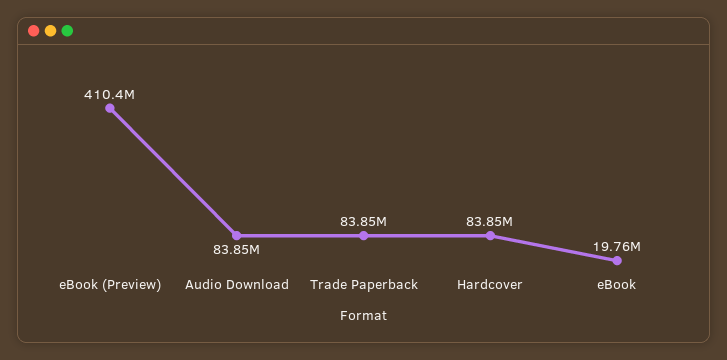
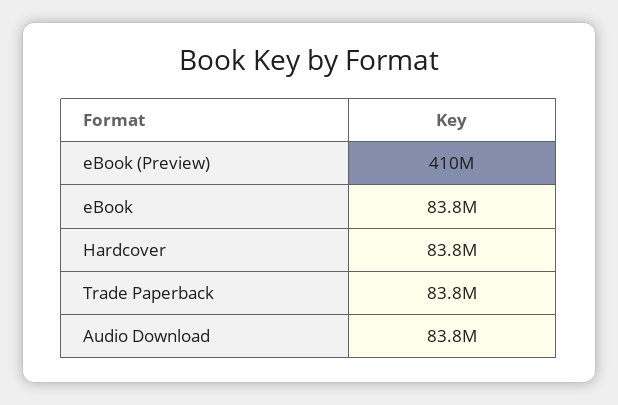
eBook: 19760000 -> 83800000

